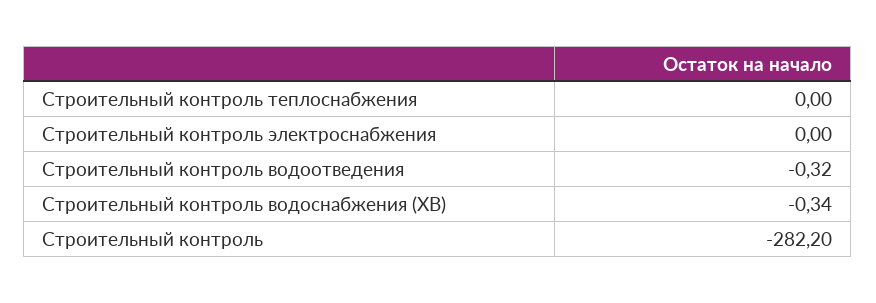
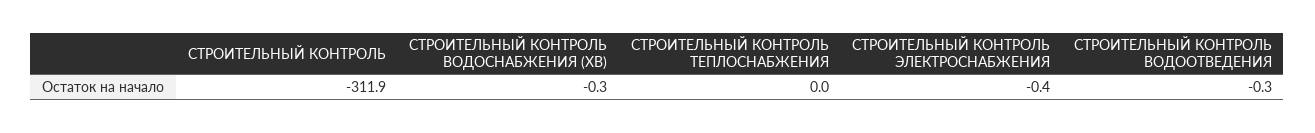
Строительный контроль электроснабжения: 0 -> -0.4
Строительный контроль: -282.2 -> -311.9

